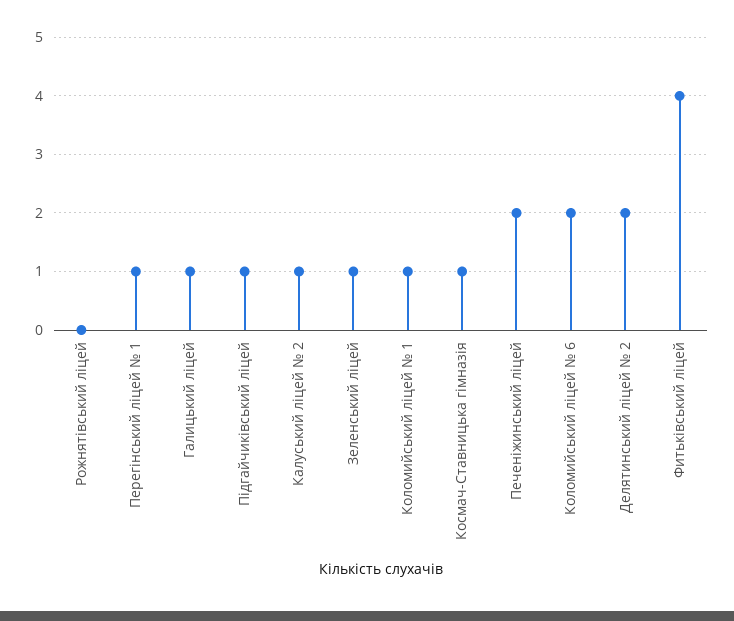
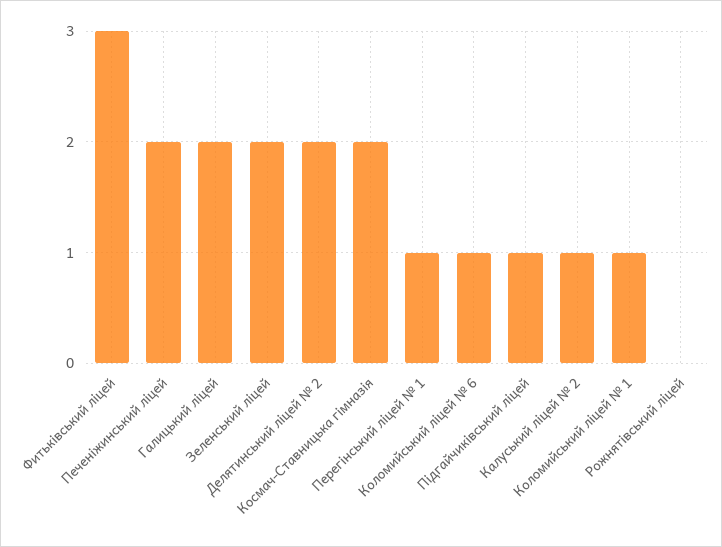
Галицький ліцей: 1 -> 2
Зеленський ліцей: 1 -> 2
Космач-Ставницька гімназія: 1 -> 2
Коломийський ліцей № 6: 2 -> 1
Фитьківський ліцей: 4 -> 3

